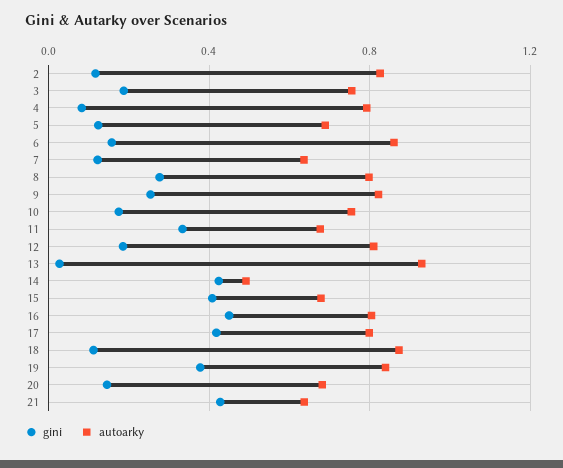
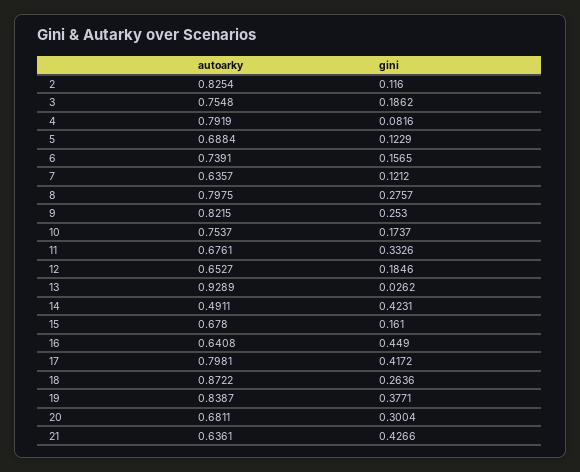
autoarky, 6: 0.85 -> 0.7391
autoarky, 12: 0.8 -> 0.6527
gini, 15: 0.4 -> 0.161
autoarky, 16: 0.8 -> 0.6408
gini, 18: 0.1 -> 0.2636
gini, 20: 0.15 -> 0.3004

